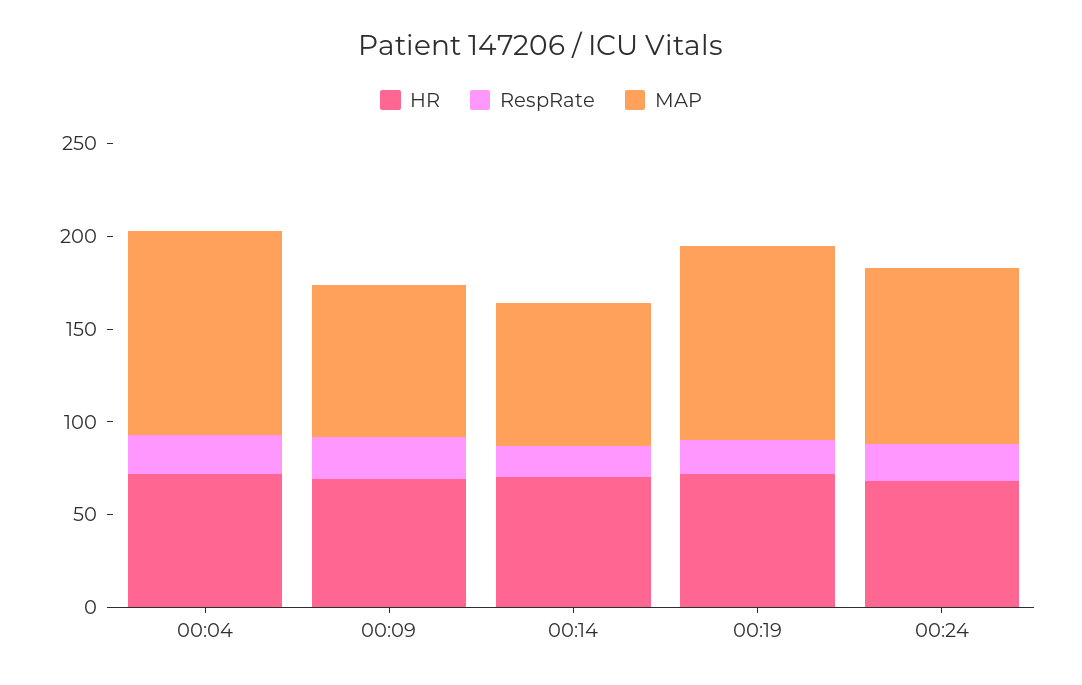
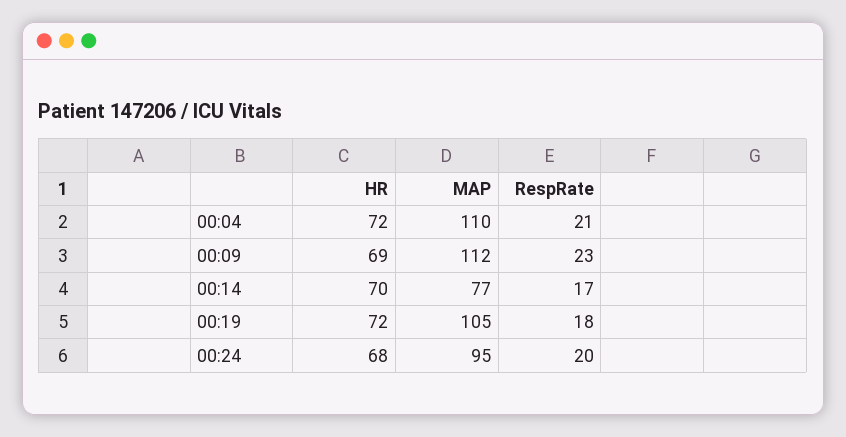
MAP, 00:09: 80 -> 112

